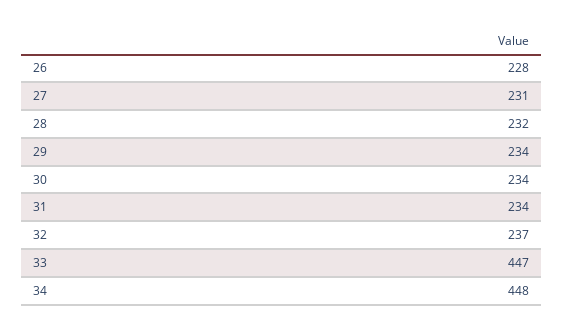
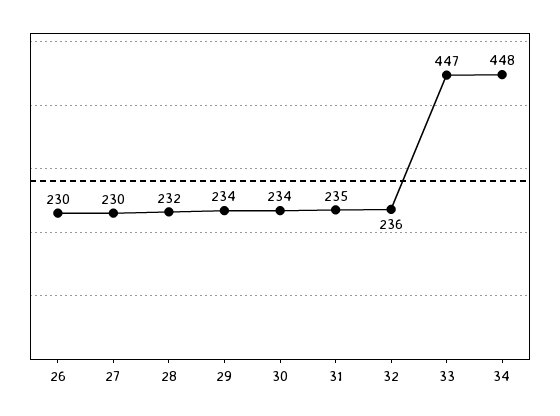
26: 228 -> 230
27: 231 -> 230
31: 234 -> 235
32: 237 -> 236

